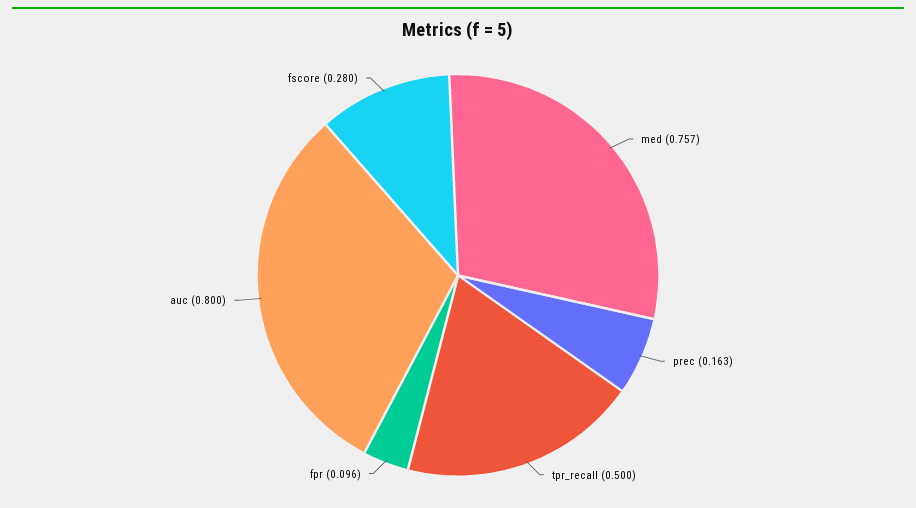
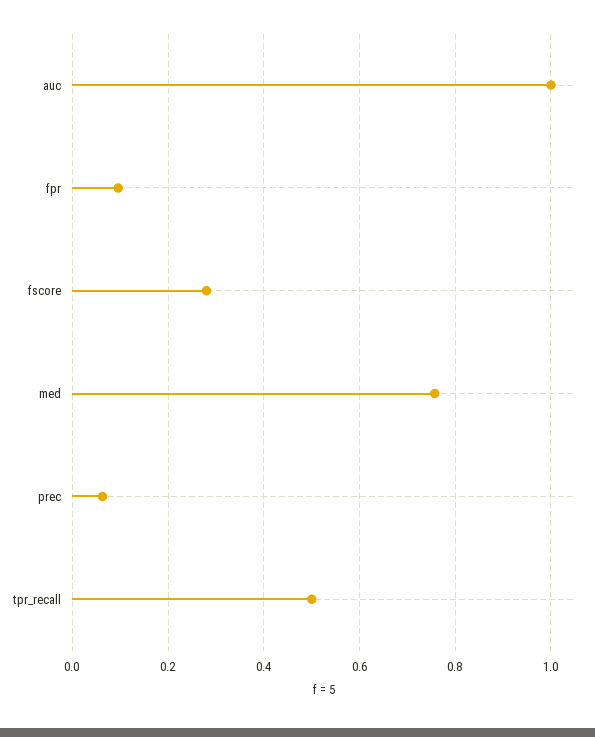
prec: 0.163 -> 0.06
auc: 0.8 -> 1

